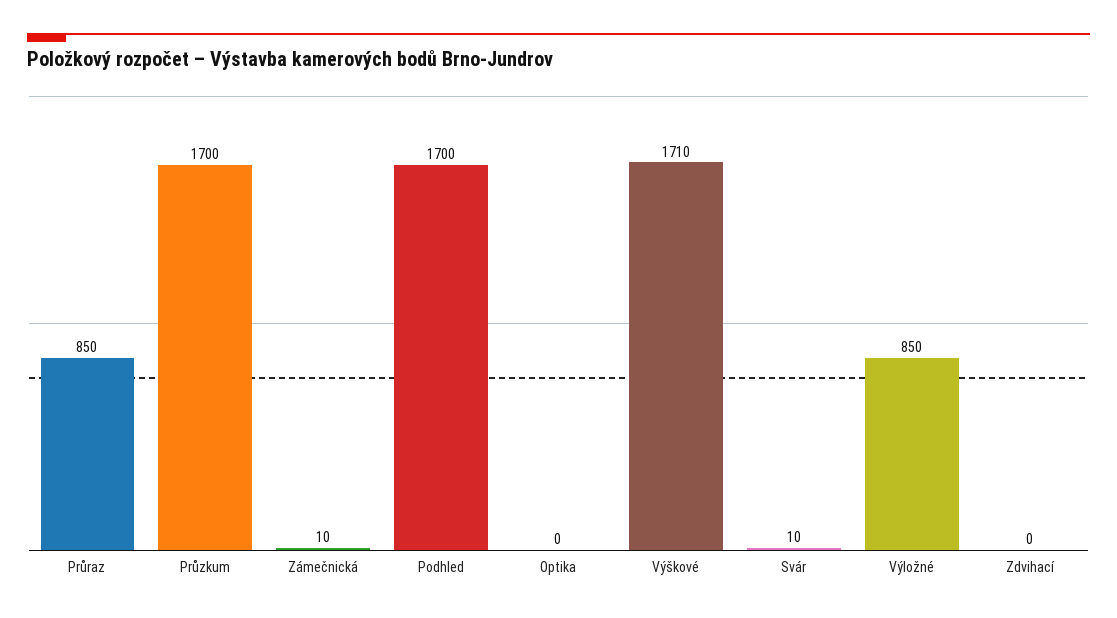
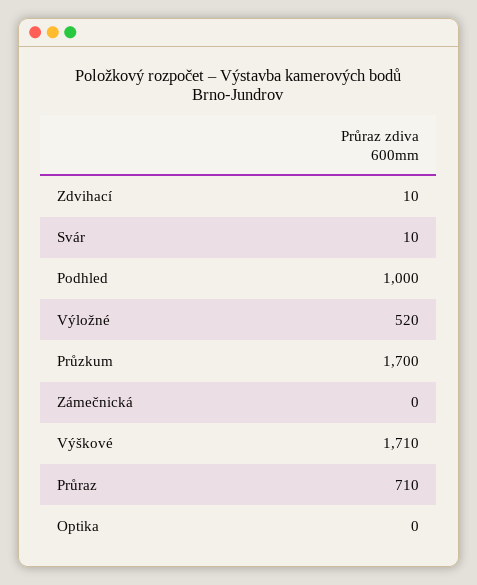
Průraz: 850 -> 710
Zámečnická: 10 -> 0
Podhled: 1700 -> 1000
Výložné: 850 -> 520
Zdvihací: 0 -> 10

